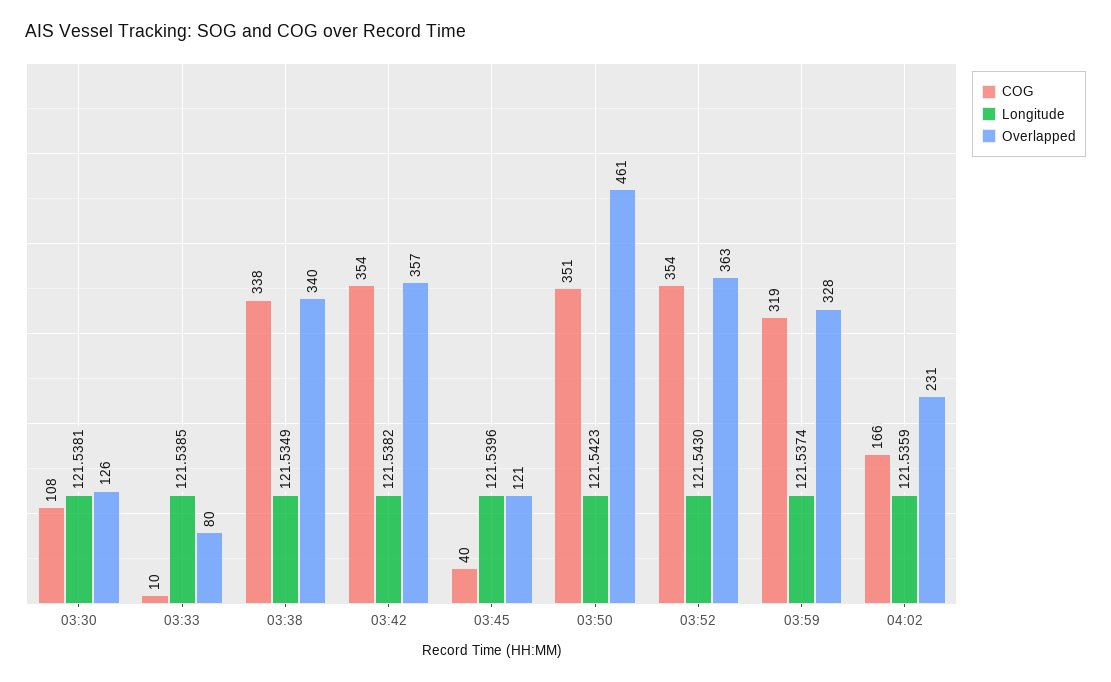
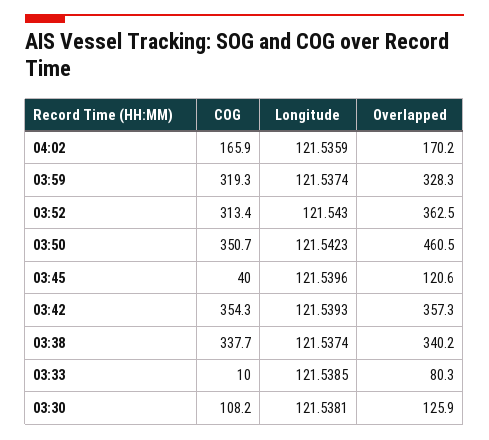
Longitude, 03:38: 121.5349 -> 121.5374
Longitude, 03:42: 121.5382 -> 121.5393
COG, 03:52: 354 -> 313.4
Overlapped, 04:02: 231 -> 170.2

